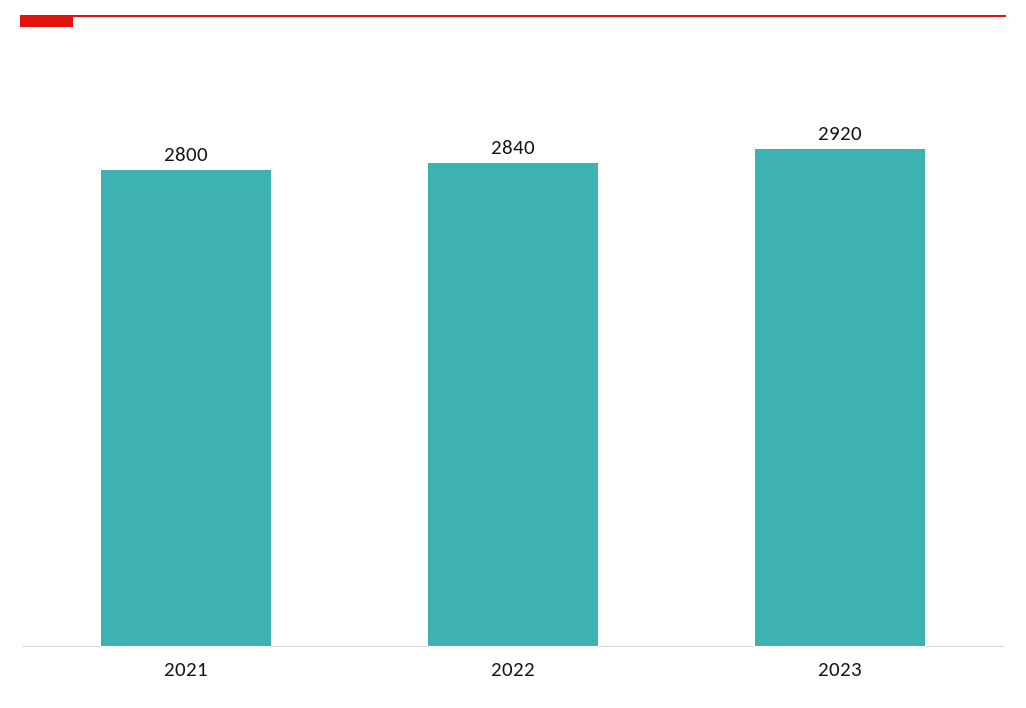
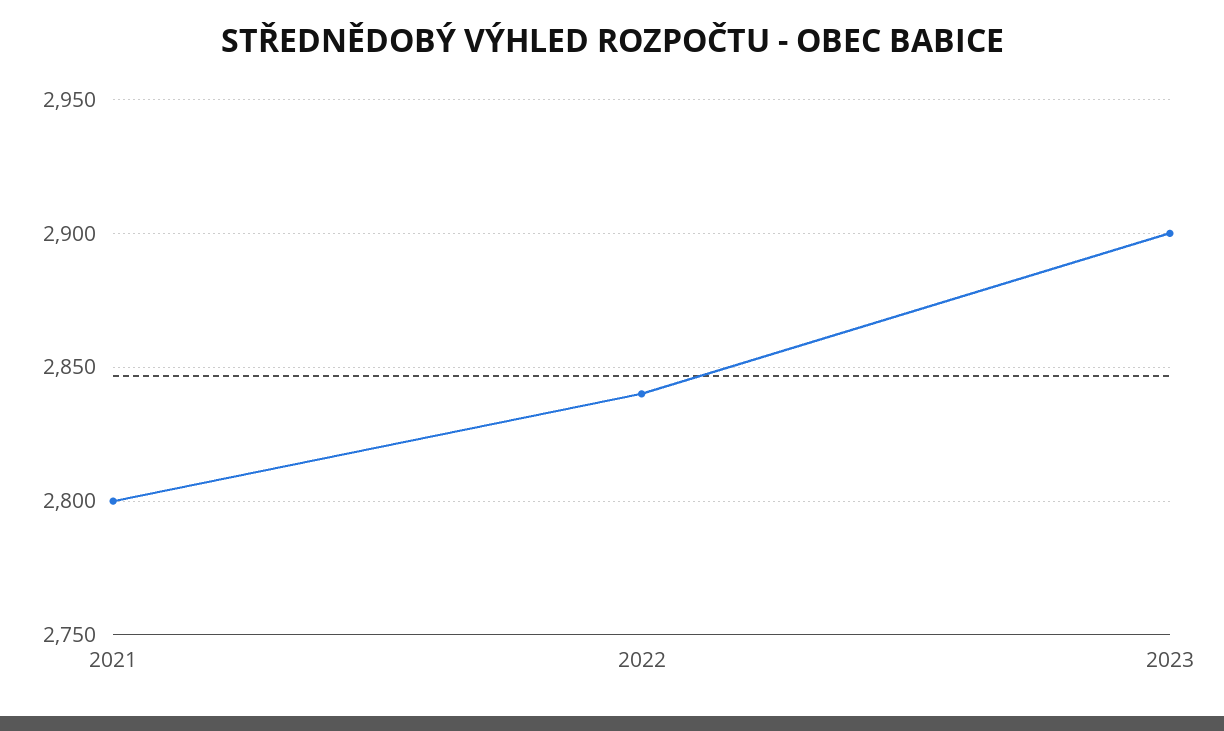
2023: 2920 -> 2900

